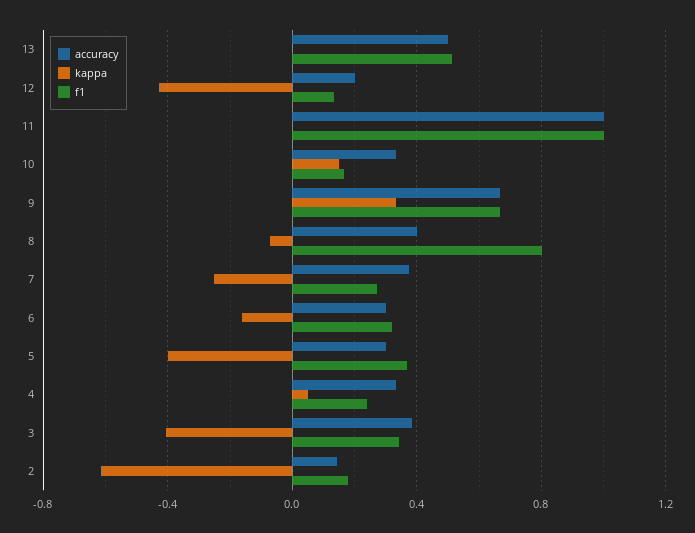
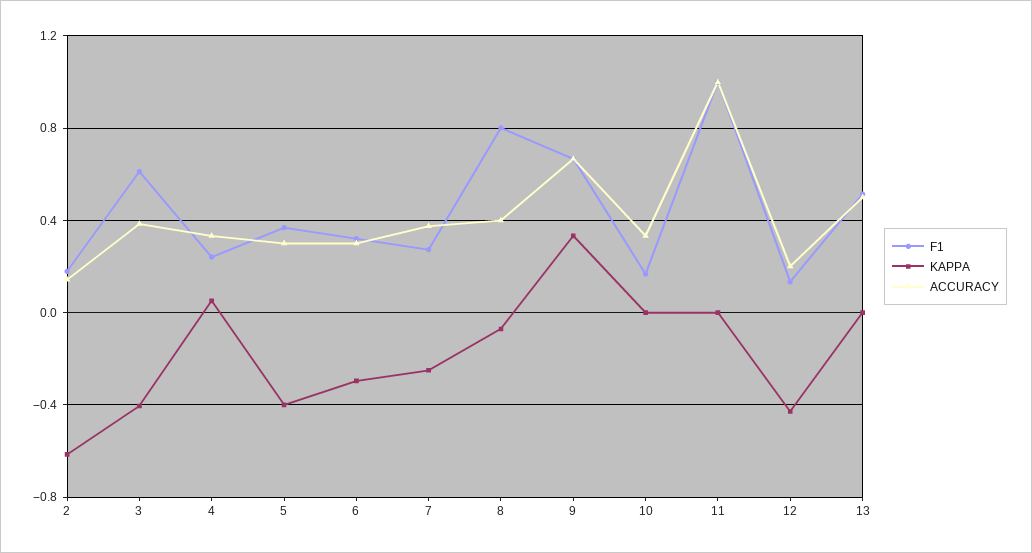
kappa, 10: 0.15 -> 0
kappa, 6: -0.15 -> -0.3
f1, 3: 0.35 -> 0.6

